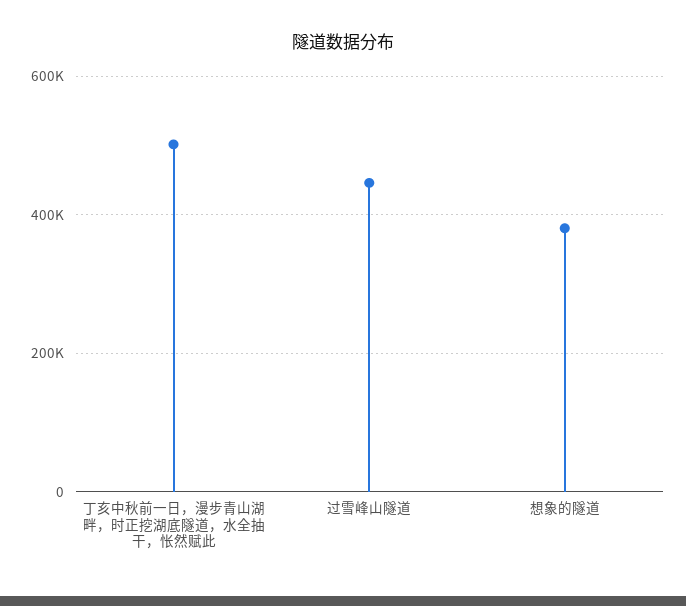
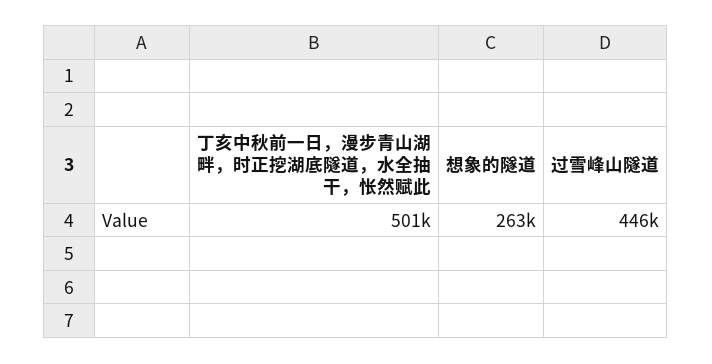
想象的隧道: 380000 -> 263000

